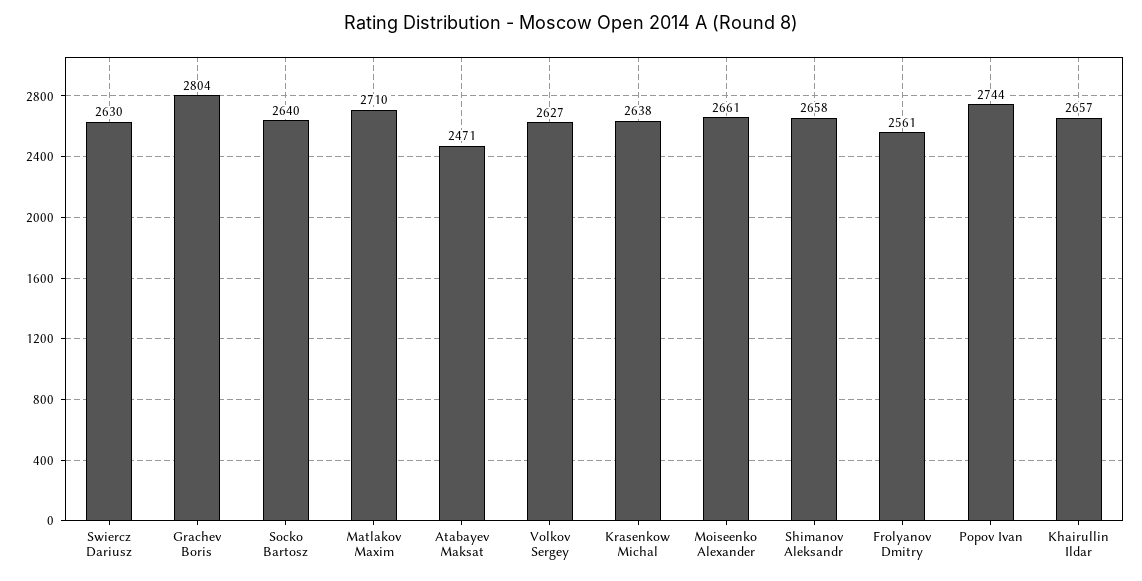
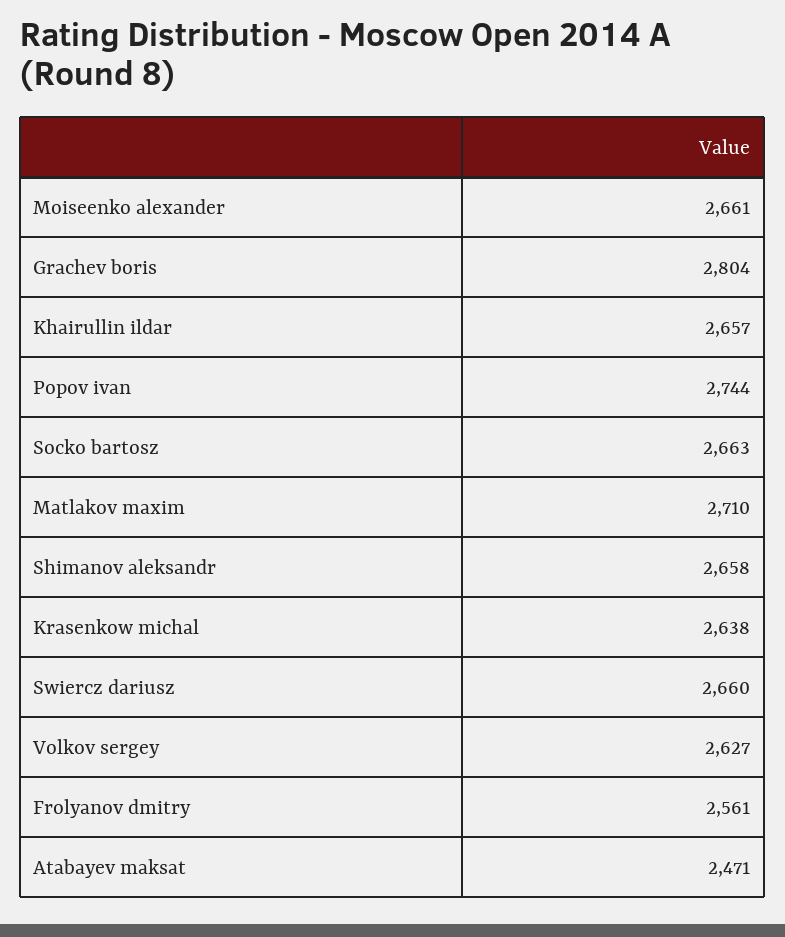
Swiercz Dariusz: 2630 -> 2660
Socko Bartosz: 2640 -> 2663

